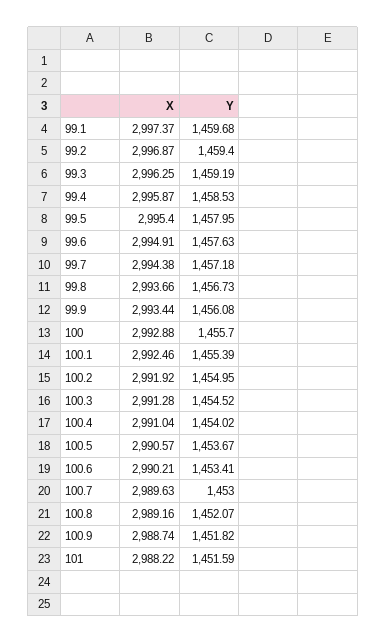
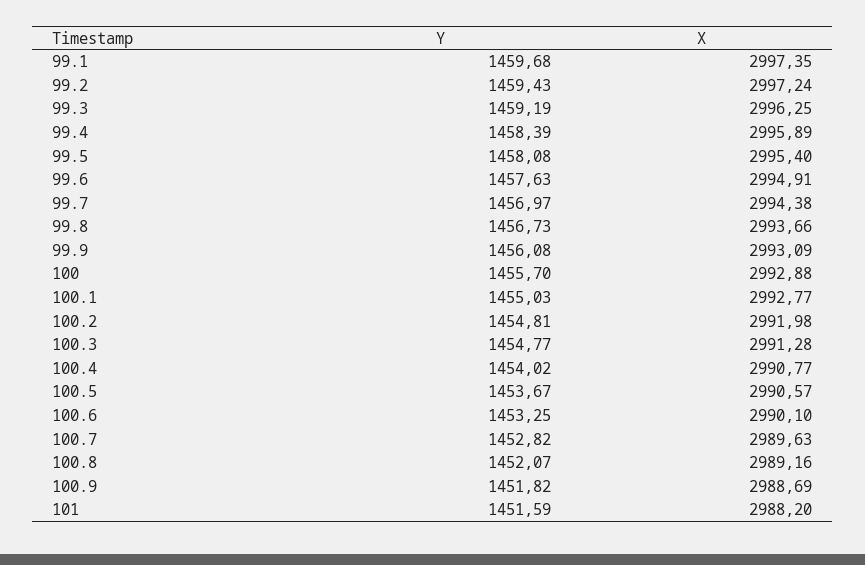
X, 99.1: 2997.37 -> 2997.35
X, 99.2: 2996.87 -> 2997.24
Y, 99.2: 1459.4 -> 1459.43
X, 99.4: 2995.87 -> 2995.89
Y, 99.4: 1458.53 -> 1458.39
Y, 99.5: 1457.95 -> 1458.08
Y, 99.7: 1457.18 -> 1456.97
X, 99.9: 2993.44 -> 2993.09
X, 100.1: 2992.46 -> 2992.77
Y, 100.1: 1455.39 -> 1455.03
X, 100.2: 2991.92 -> 2991.98
Y, 100.2: 1454.95 -> 1454.81
Y, 100.3: 1454.52 -> 1454.77
X, 100.4: 2991.04 -> 2990.77
X, 100.6: 2990.21 -> 2990.1
Y, 100.6: 1453.41 -> 1453.25
Y, 100.7: 1453 -> 1452.82
X, 100.9: 2988.74 -> 2988.69
X, 101: 2988.22 -> 2988.2

